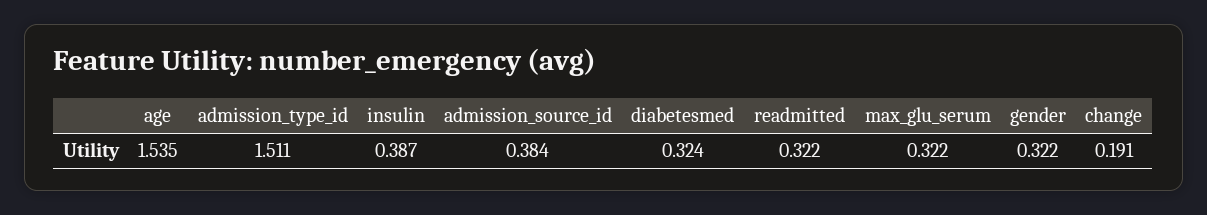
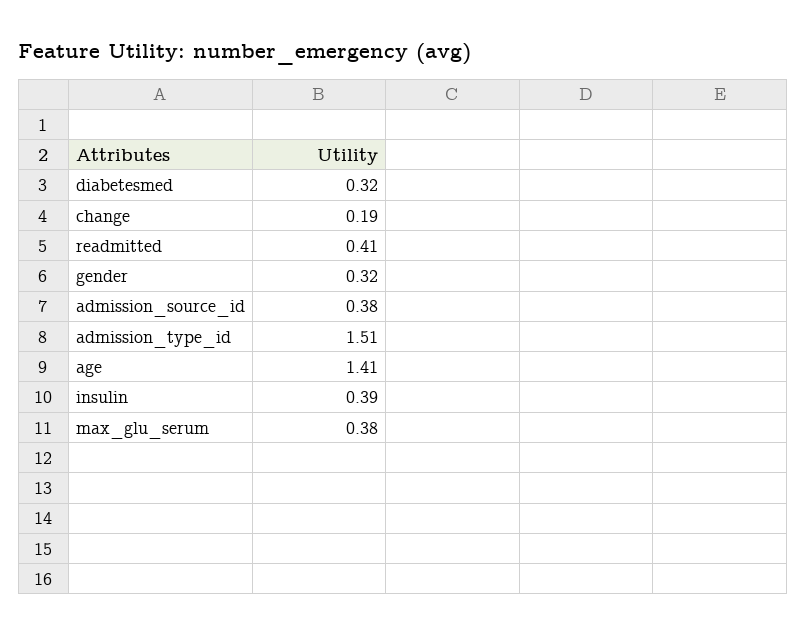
age: 1.535 -> 1.41
readmitted: 0.322 -> 0.41
max_glu_serum: 0.322 -> 0.38

